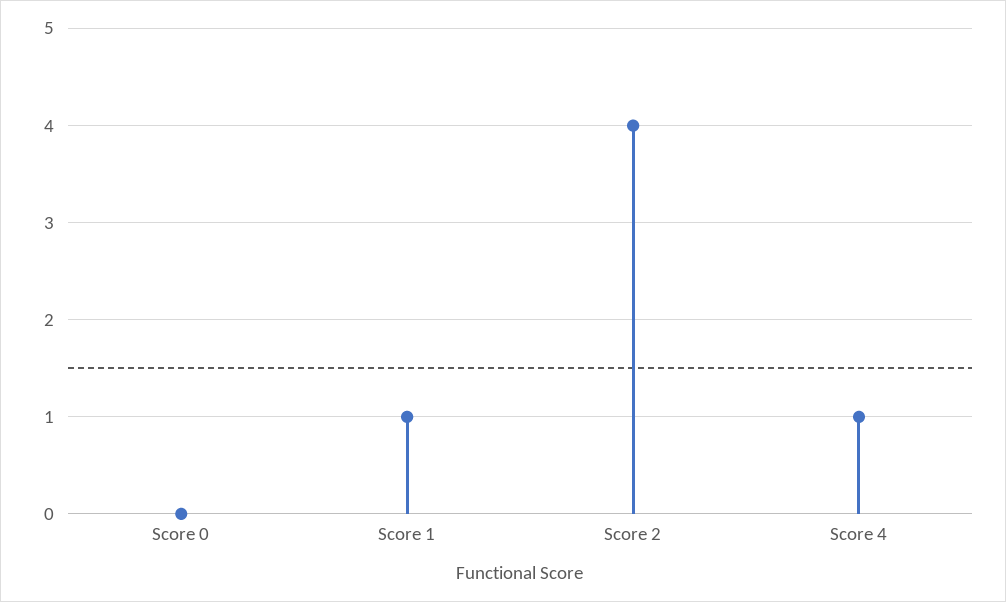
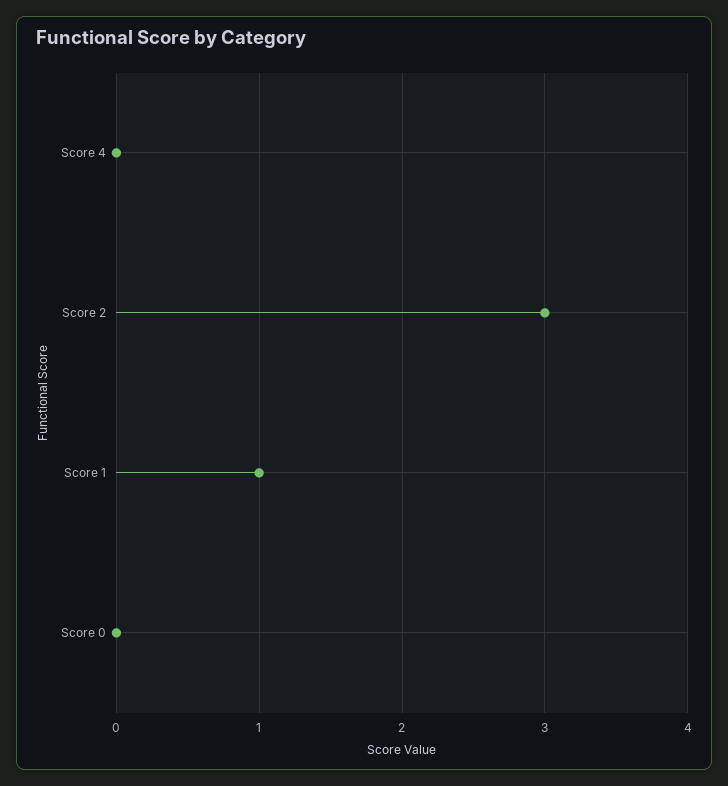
Score 2: 4 -> 3
Score 4: 1 -> 0

